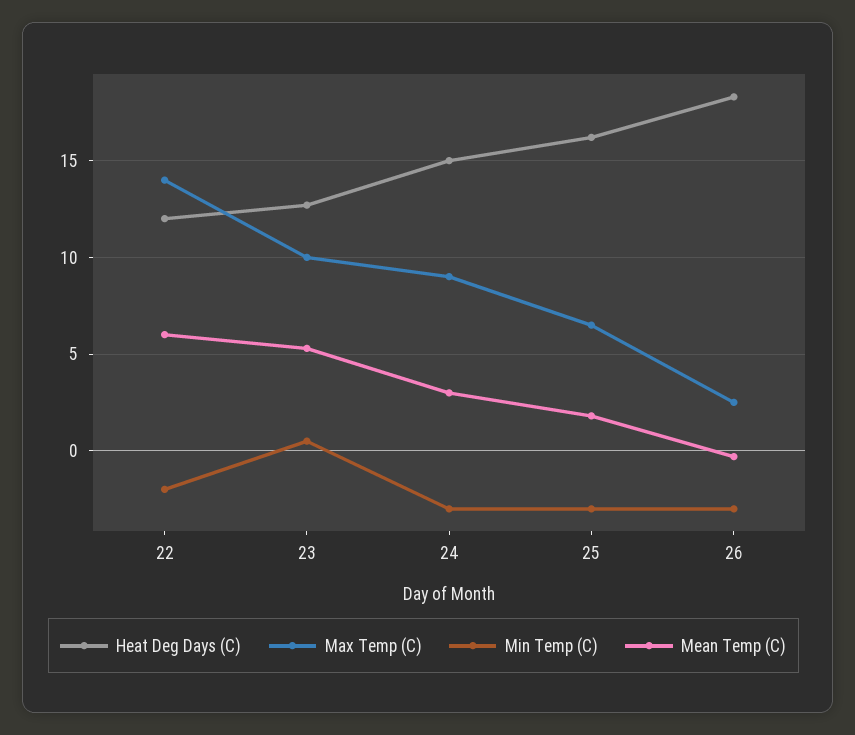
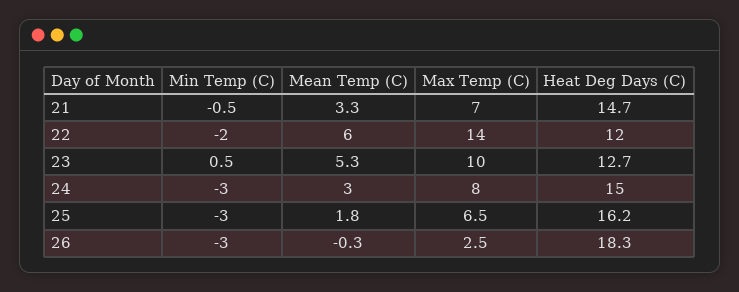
Max Temp (C), 24: 9 -> 8
Min Temp (C), 21: none -> -0.5
Mean Temp (C), 21: none -> 3.3
Max Temp (C), 21: none -> 7
Heat Deg Days (C), 21: none -> 14.7

